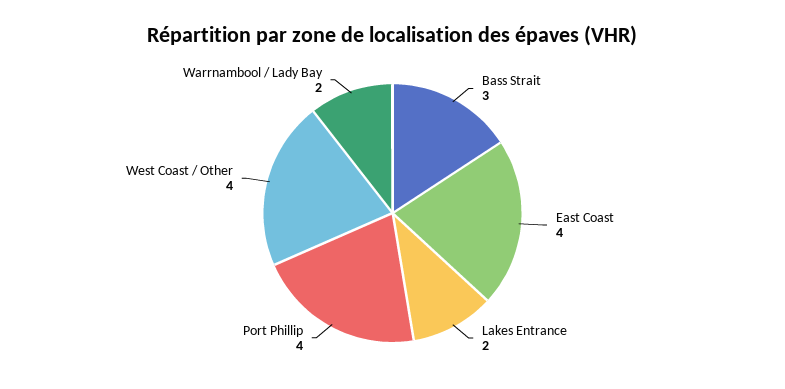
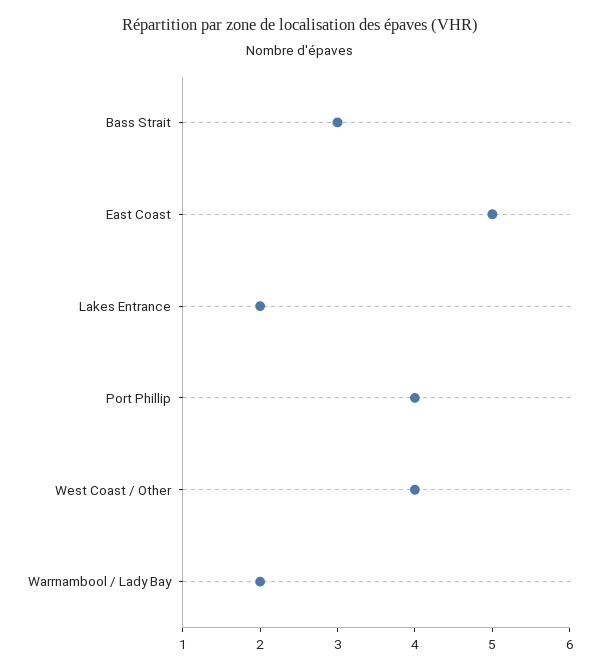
East Coast: 4 -> 5

